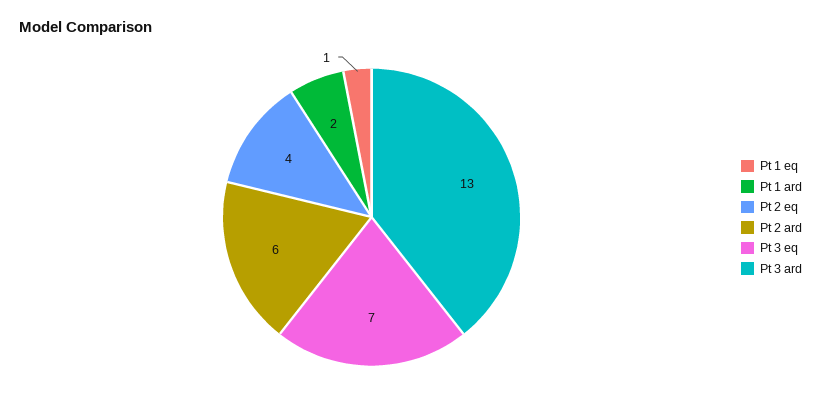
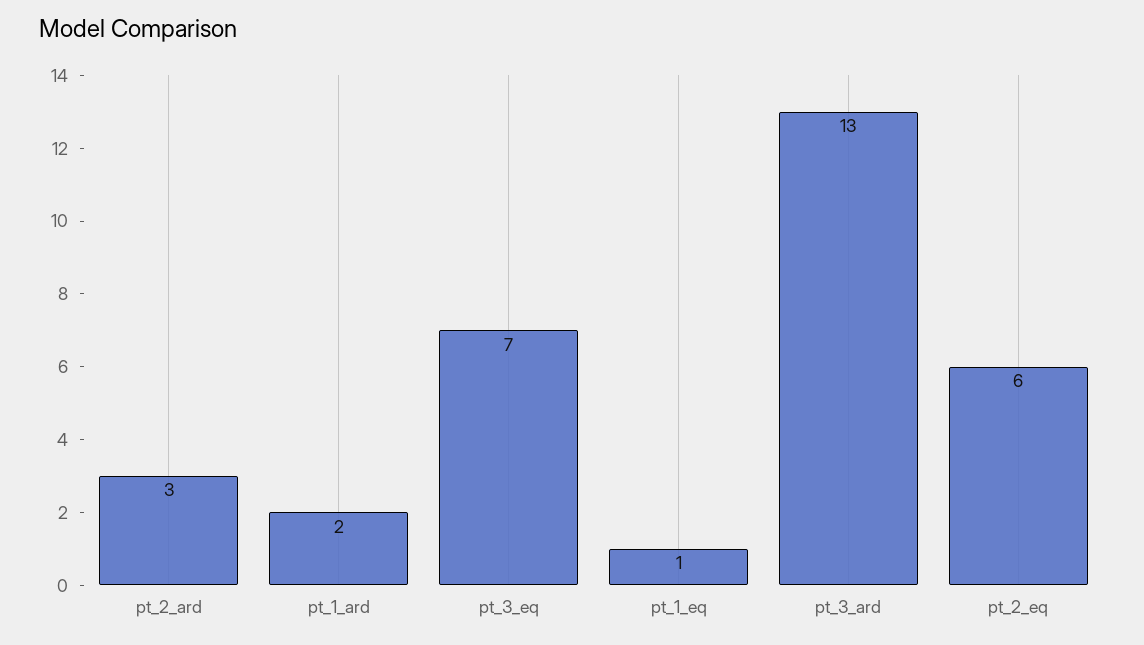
Pt 2 eq: 4 -> 6
Pt 2 ard: 6 -> 3

